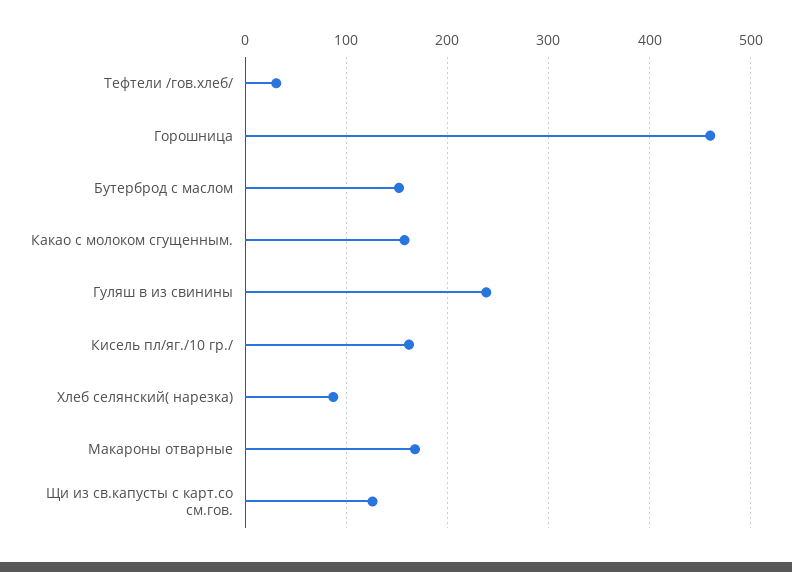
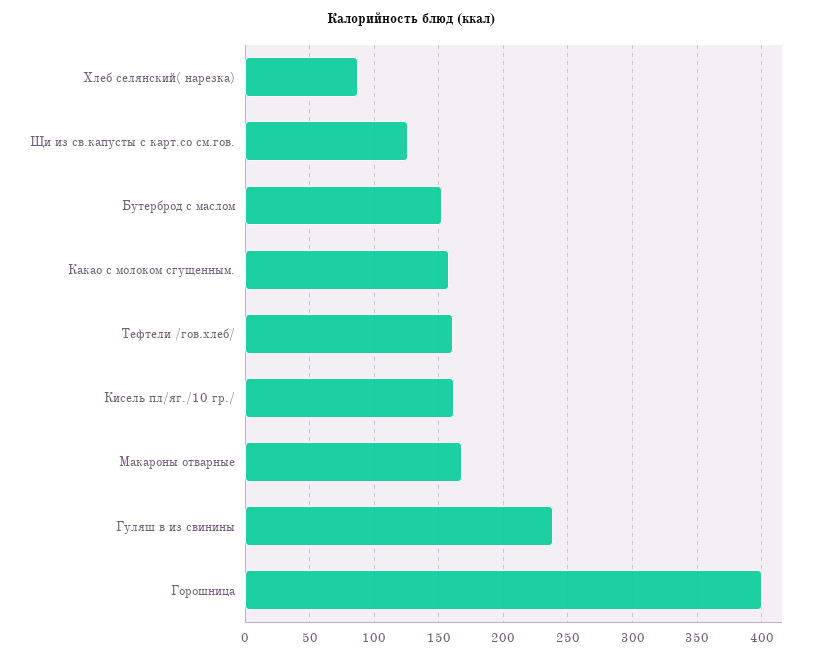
Тефтели /гов.хлеб/: 30 -> 160
Горошница: 460 -> 400

